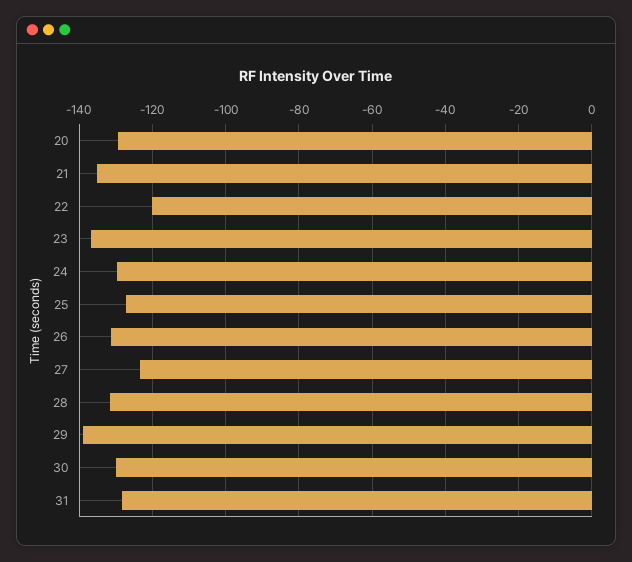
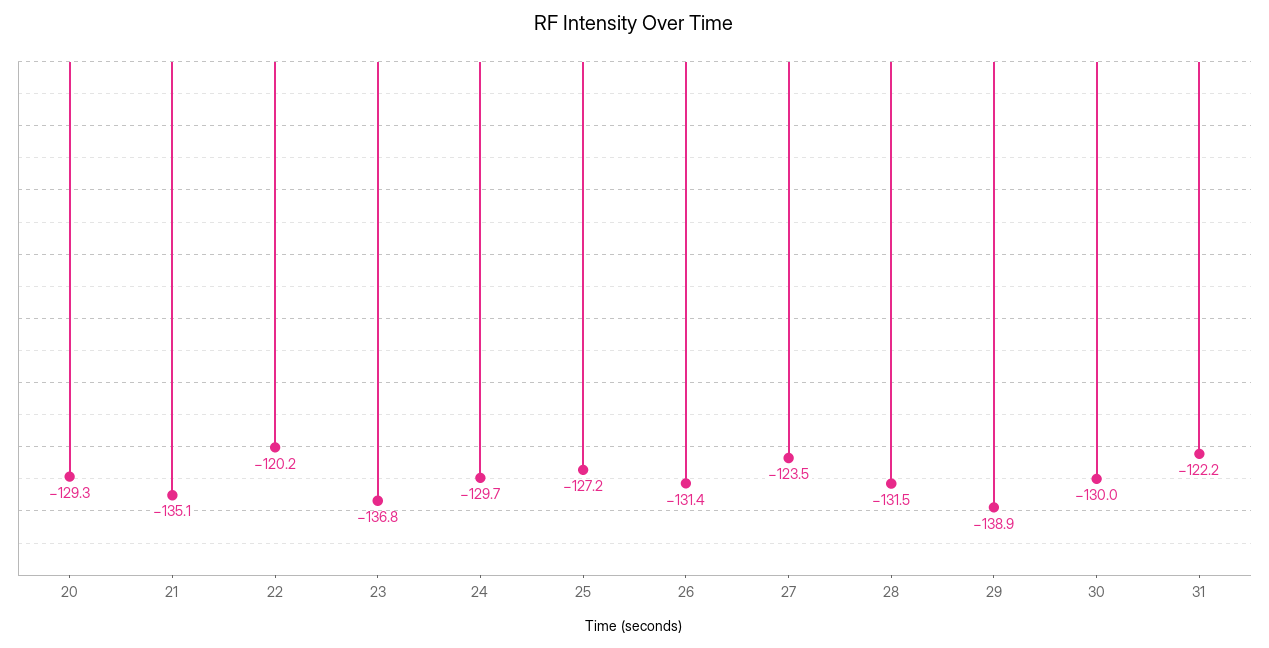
31: -128 -> -122.2

